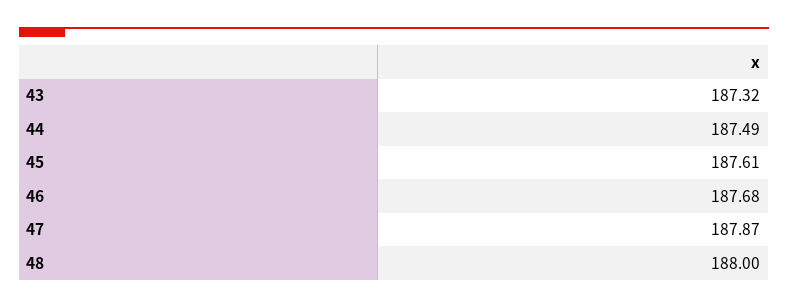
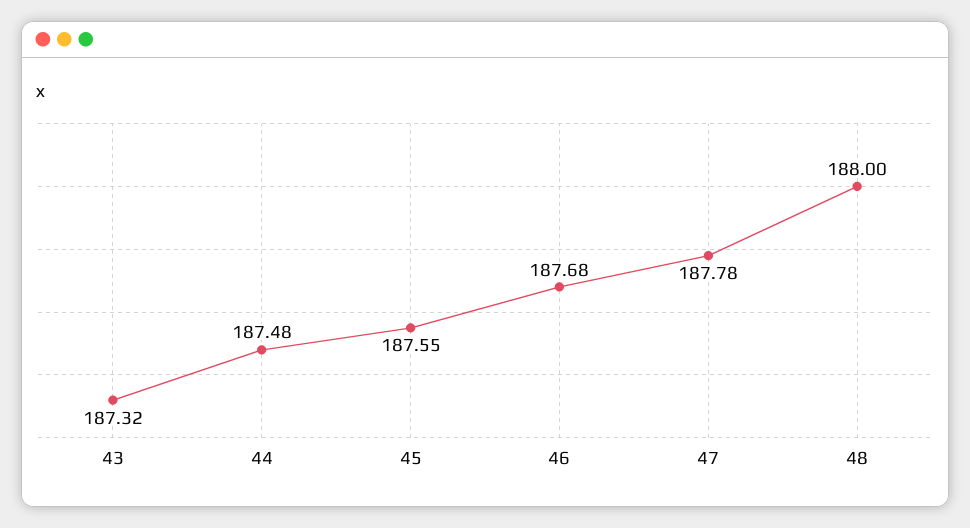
44: 187.49 -> 187.48
45: 187.61 -> 187.55
47: 187.87 -> 187.78

